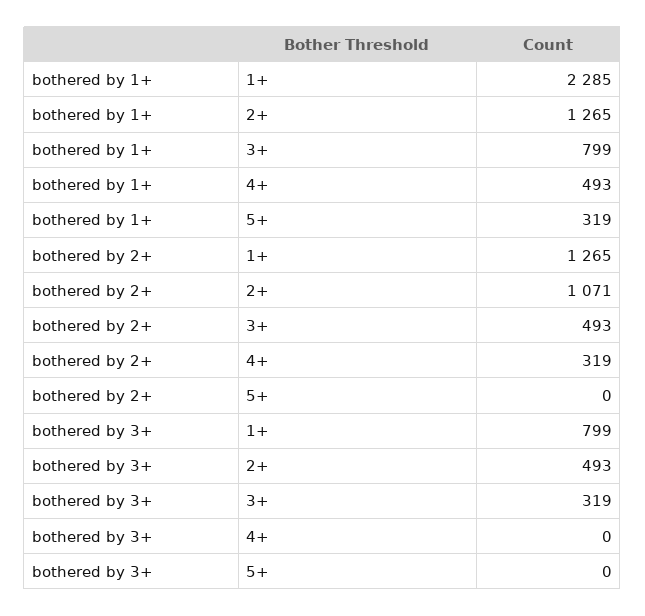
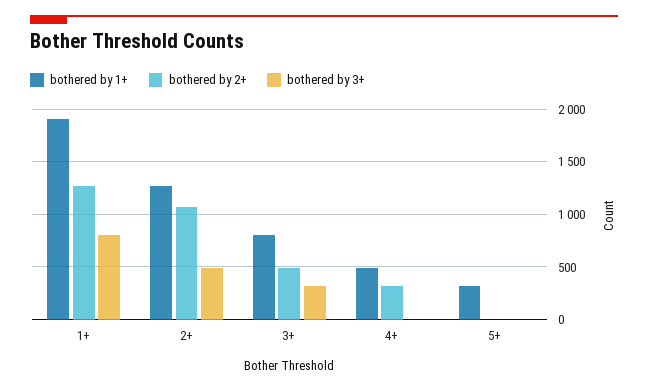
bothered by 1+, 1+: 2285 -> 1900

